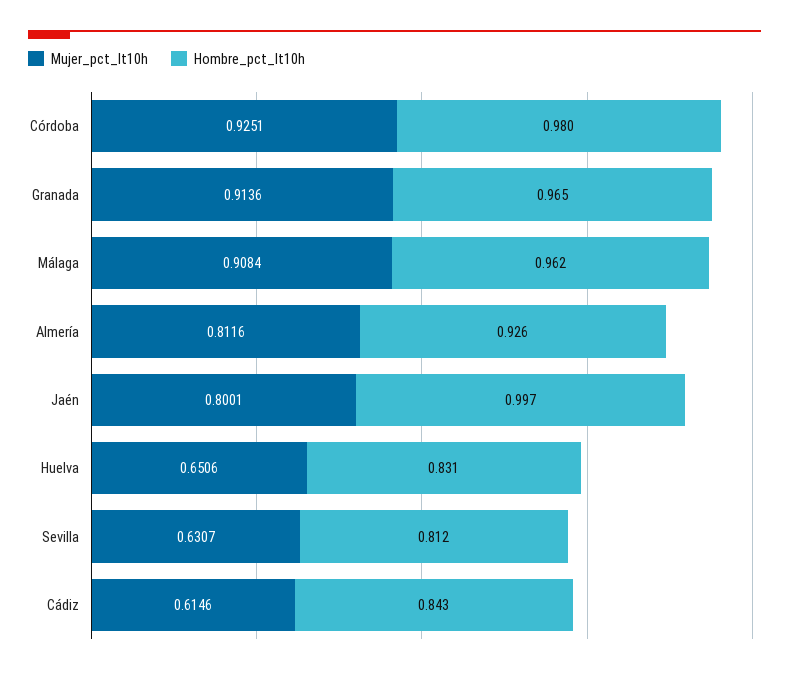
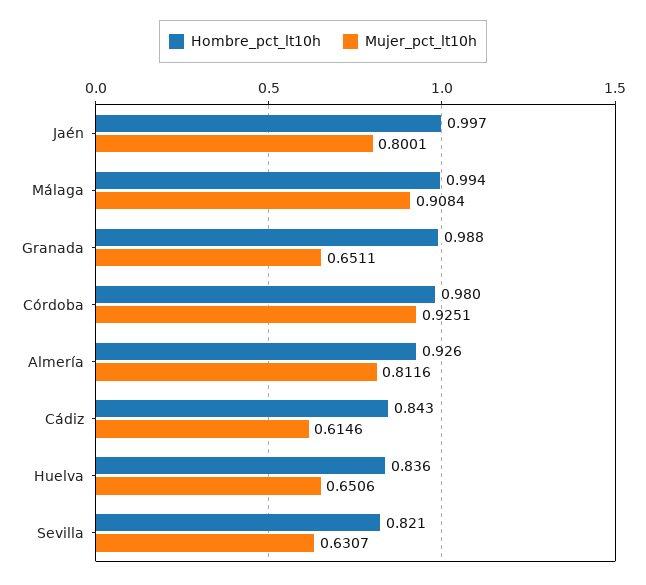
Mujer_pct_lt10h, Granada: 0.9136 -> 0.6511
Hombre_pct_lt10h, Granada: 0.965 -> 0.988
Hombre_pct_lt10h, Málaga: 0.962 -> 0.994
Hombre_pct_lt10h, Huelva: 0.831 -> 0.836
Hombre_pct_lt10h, Sevilla: 0.812 -> 0.821

